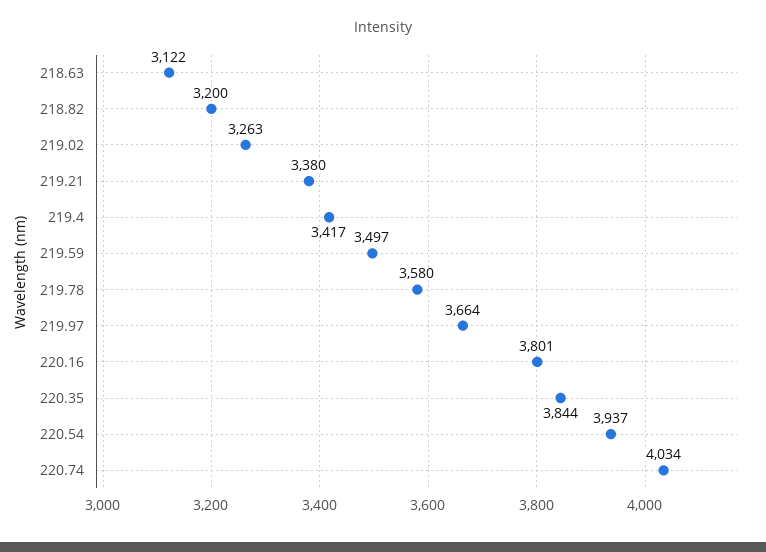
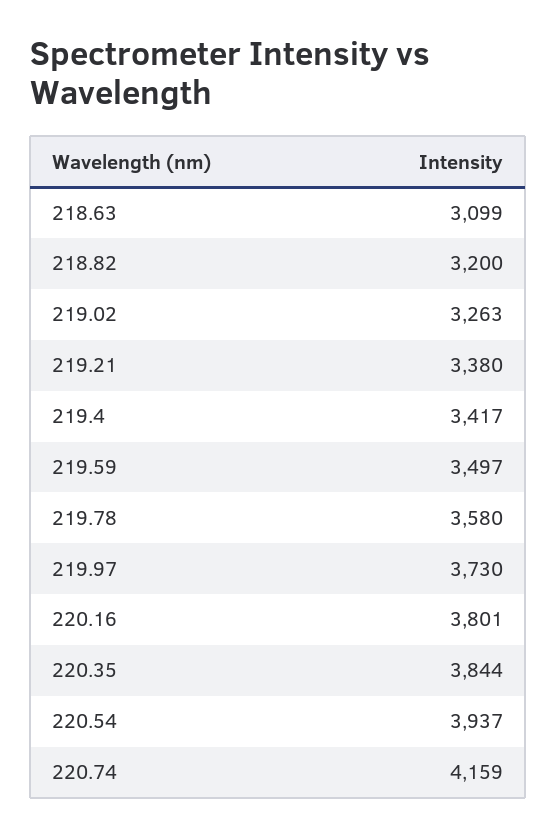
218.63: 3122 -> 3099
219.97: 3664 -> 3730
220.74: 4034 -> 4159

